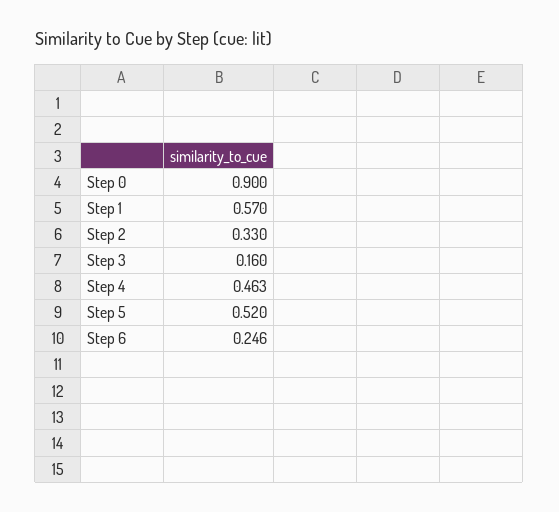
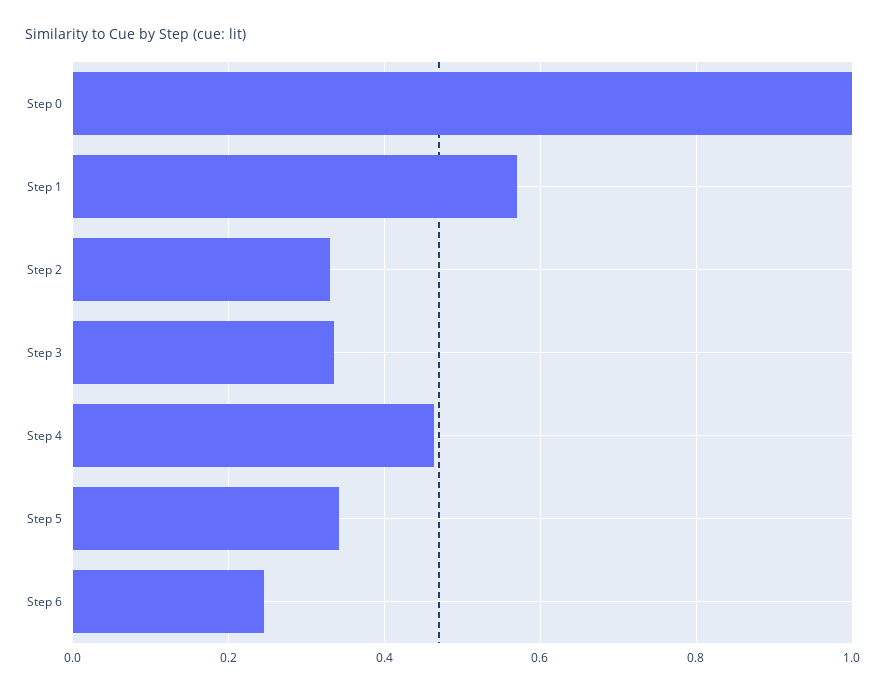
Step 0: 0.9 -> 1
Step 3: 0.16 -> 0.34
Step 5: 0.52 -> 0.34

